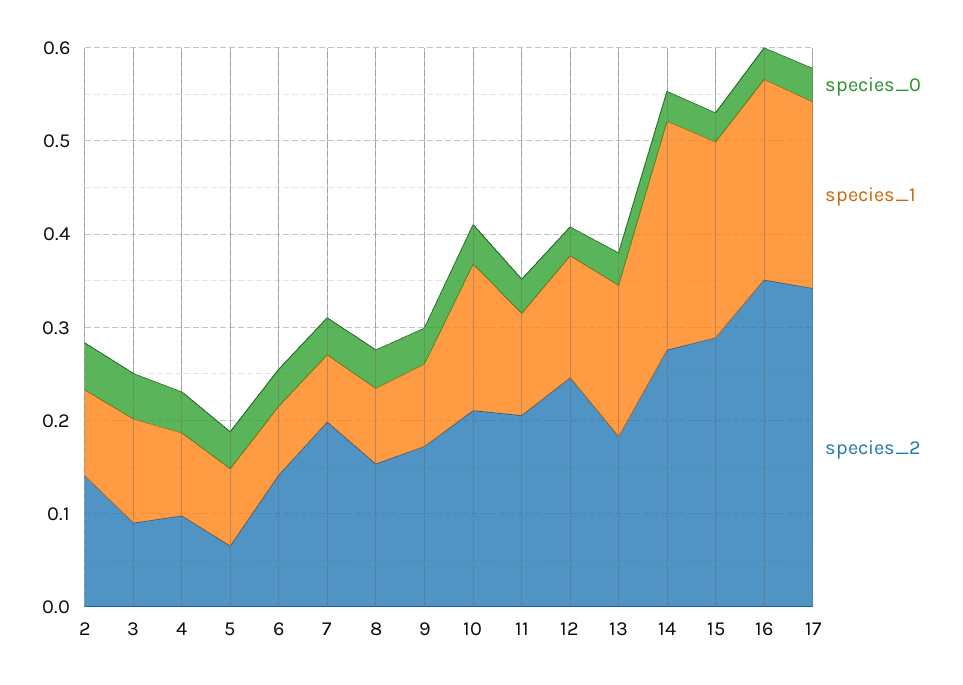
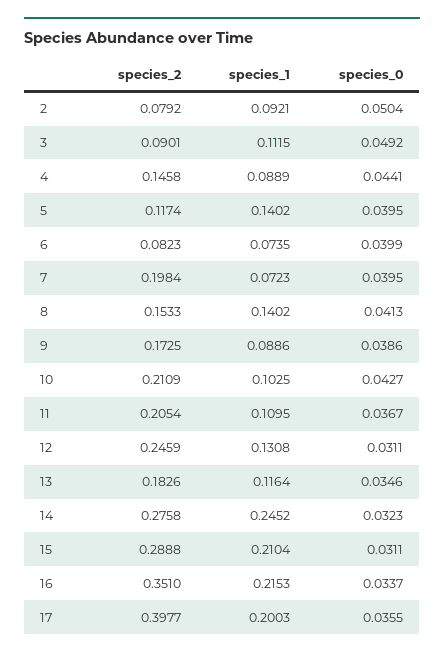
species_2, 2: 0.14 -> 0.0792
species_2, 4: 0.1 -> 0.1458
species_1, 5: 0.08 -> 0.1402
species_2, 5: 0.06 -> 0.1174
species_2, 6: 0.14 -> 0.0823
species_1, 8: 0.08 -> 0.1402
species_1, 10: 0.16 -> 0.1025
species_1, 13: 0.16 -> 0.1164
species_2, 17: 0.34 -> 0.3977

